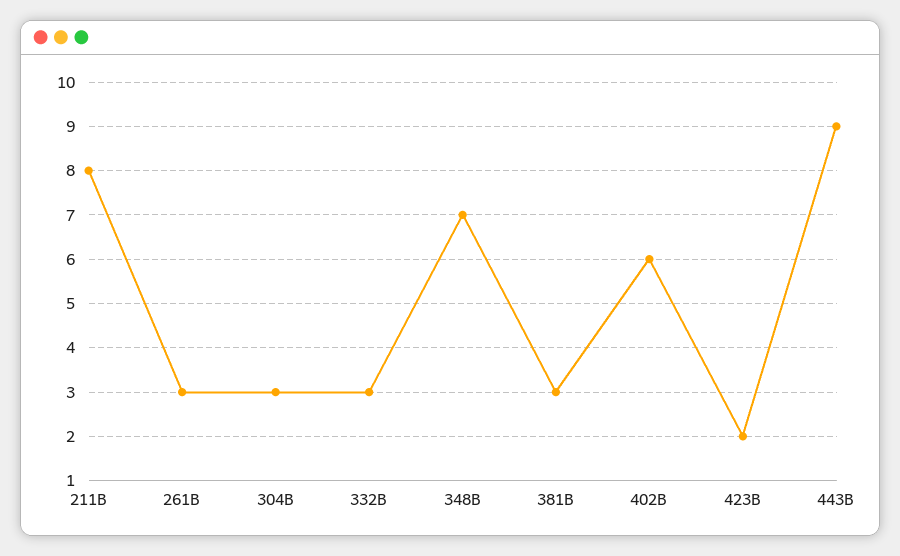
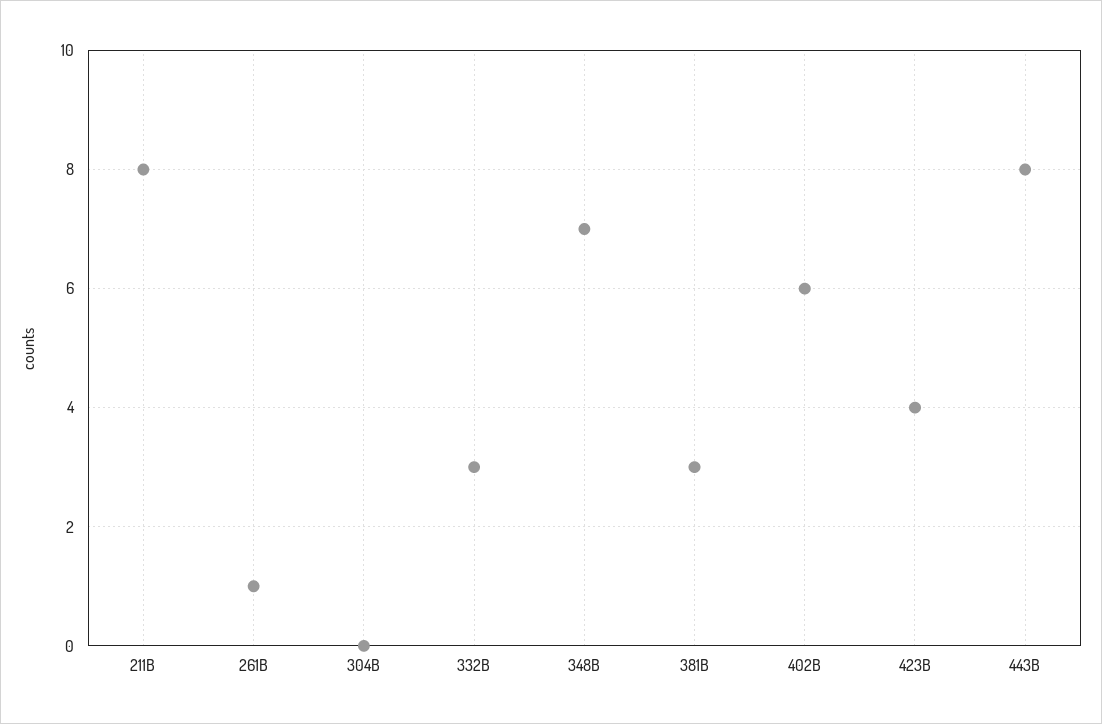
261B: 3 -> 1
304B: 3 -> 0
423B: 2 -> 4
443B: 9 -> 8

